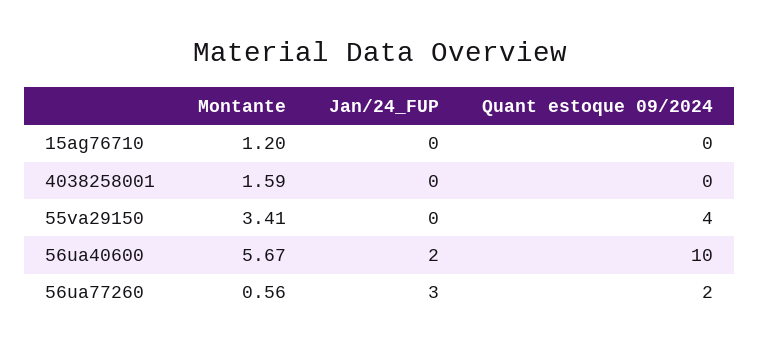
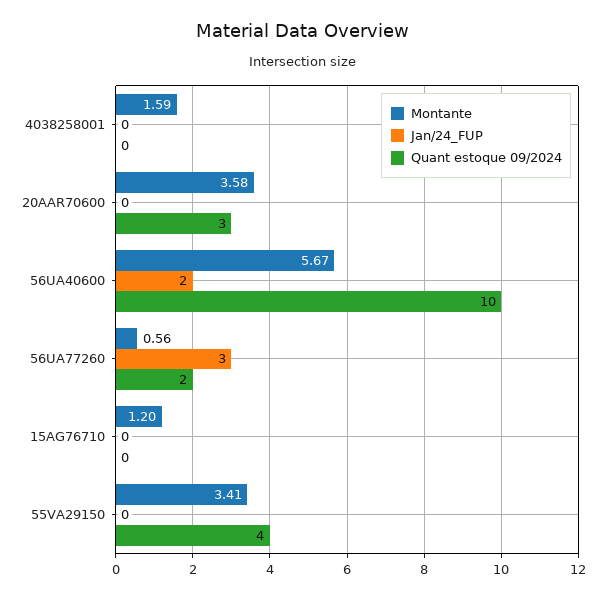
Montante, 20AAR70600: none -> 3.58
Jan/24_FUP, 20AAR70600: none -> 0
Quant estoque 09/2024, 20AAR70600: none -> 3

